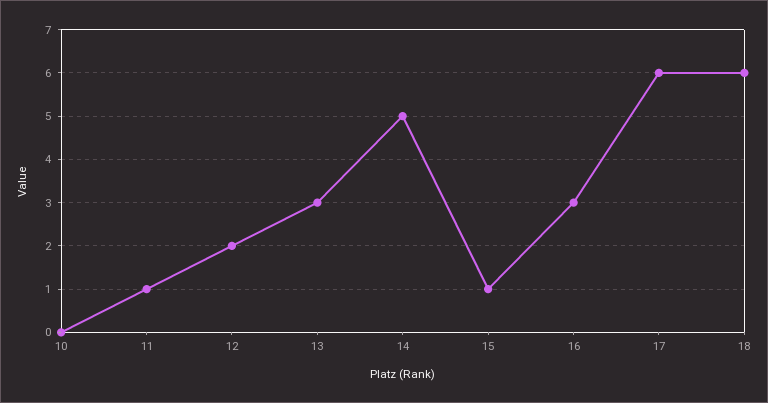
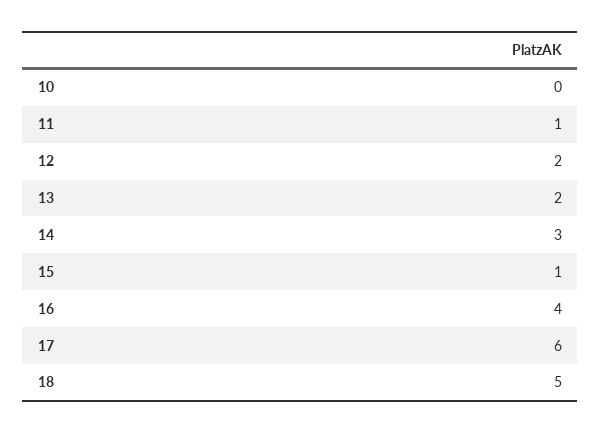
13: 3 -> 2
14: 5 -> 3
16: 3 -> 4
18: 6 -> 5

